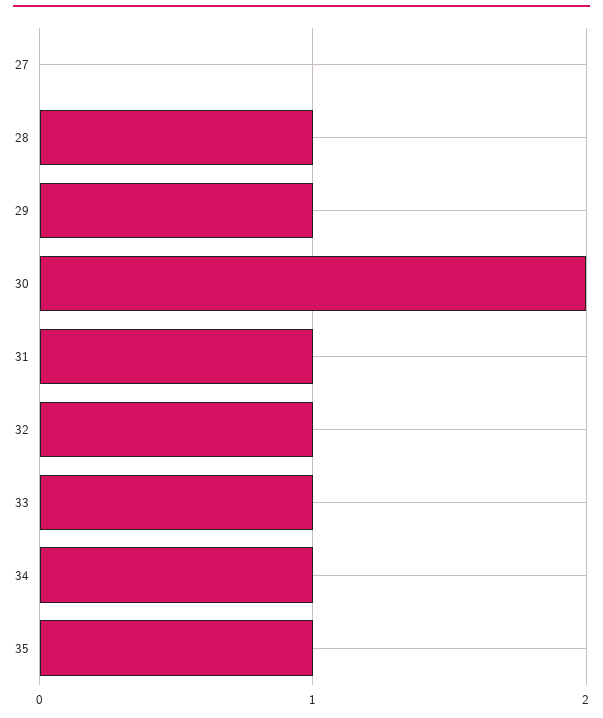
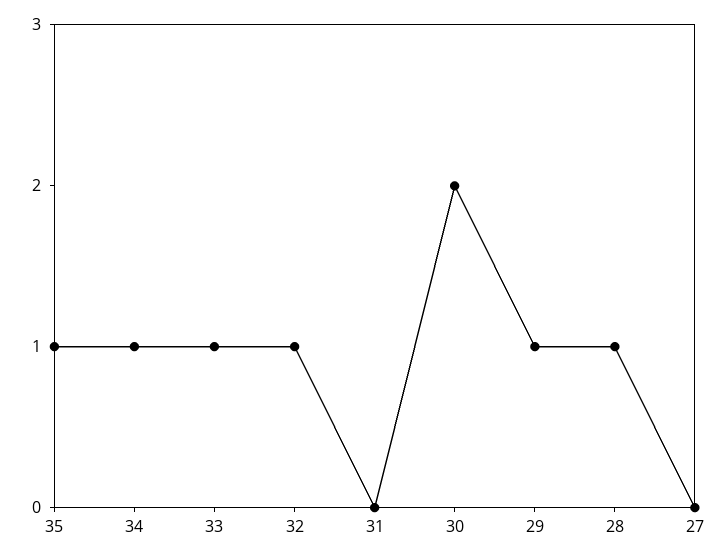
31: 1 -> 0

